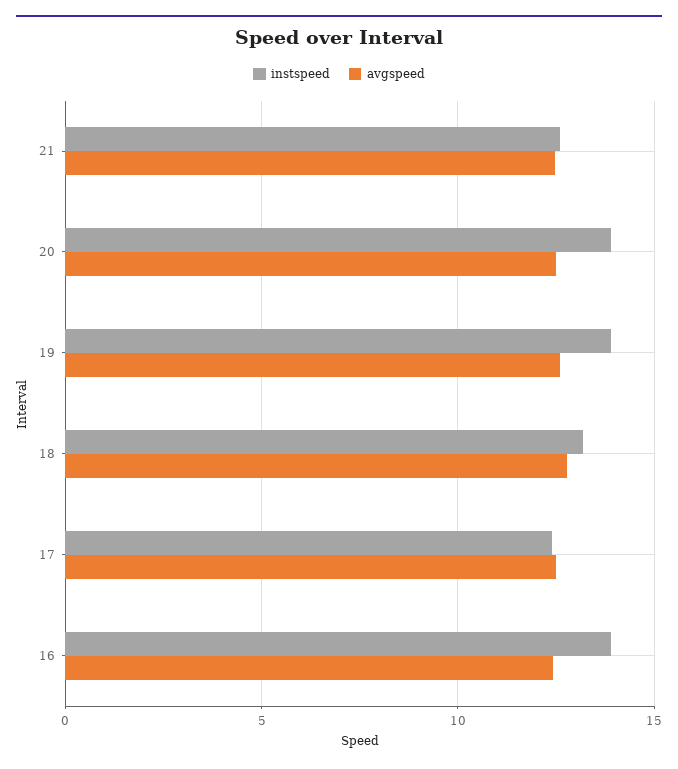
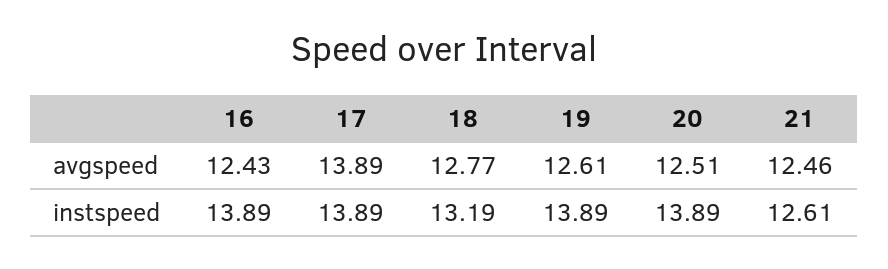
instspeed, 17: 12.5 -> 13.89
avgspeed, 17: 12.5 -> 13.89

